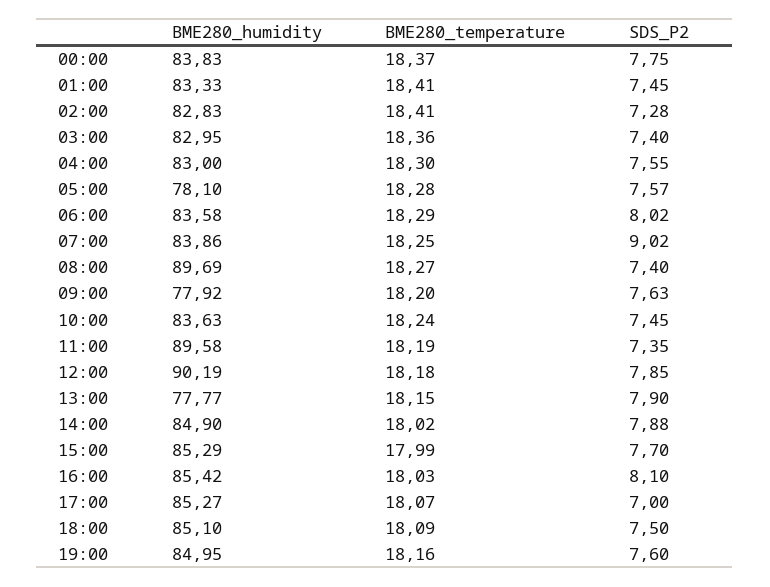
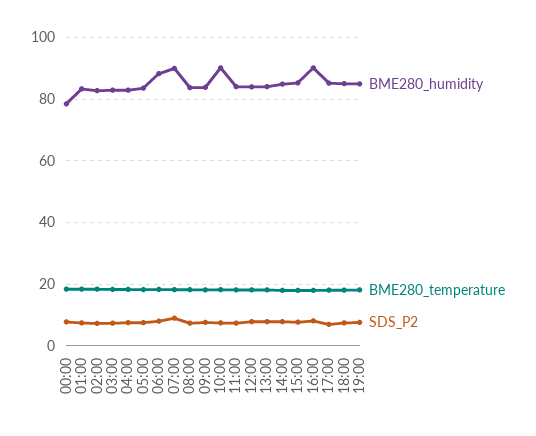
BME280_humidity, 00:00: 83.83 -> 78
BME280_humidity, 05:00: 78.1 -> 84
BME280_humidity, 06:00: 83.58 -> 88
BME280_humidity, 07:00: 83.86 -> 90
BME280_humidity, 08:00: 89.69 -> 84
BME280_humidity, 09:00: 77.92 -> 84
BME280_humidity, 10:00: 83.63 -> 90
BME280_humidity, 11:00: 89.58 -> 84
BME280_humidity, 12:00: 90.19 -> 84
BME280_humidity, 13:00: 77.77 -> 84
BME280_humidity, 16:00: 85.42 -> 90

